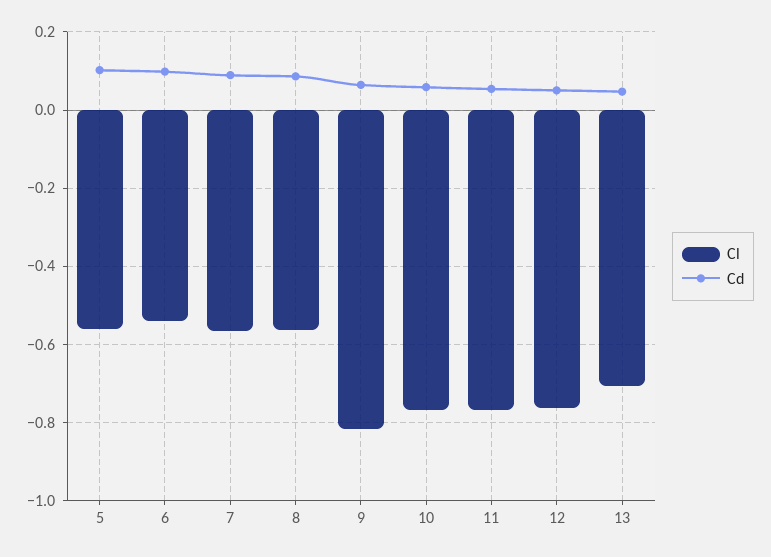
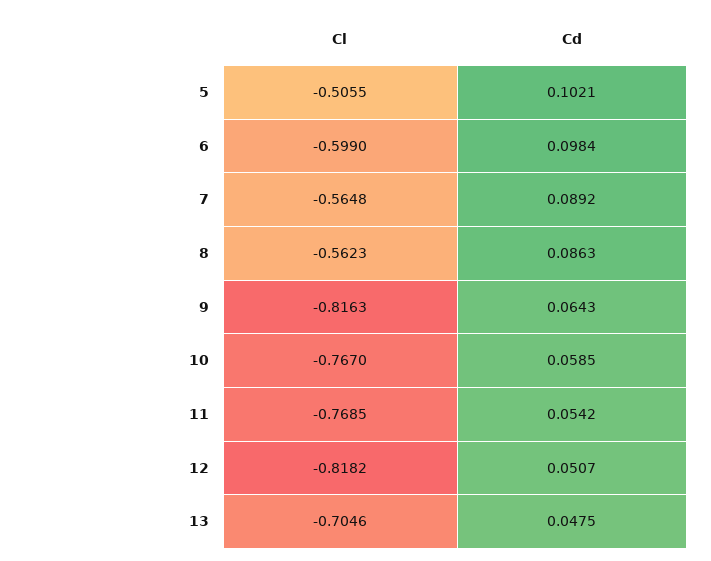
Cl, 5: -0.56 -> -0.5055
Cl, 6: -0.54 -> -0.599
Cl, 12: -0.76 -> -0.8182

